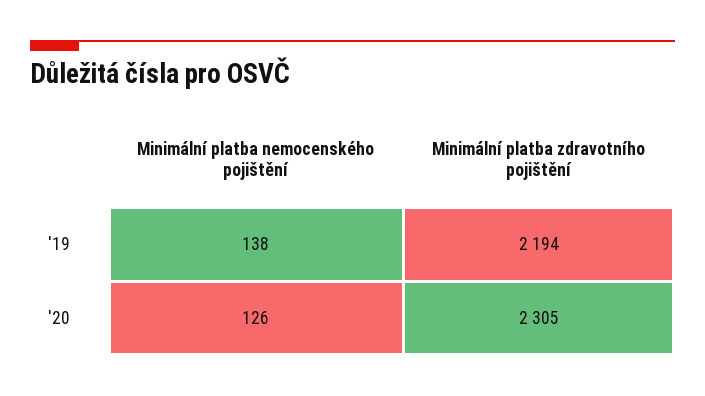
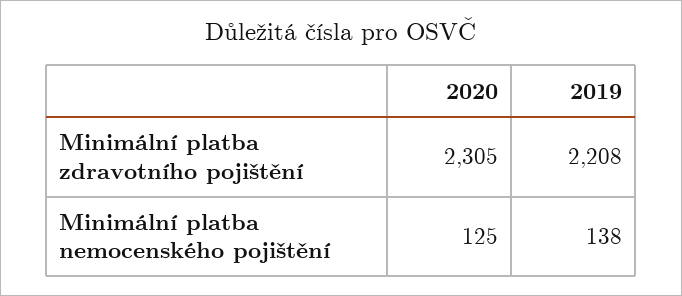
Minimální platba zdravotního pojištění, '19: 2194 -> 2208
Minimální platba nemocenského pojištění, '20: 126 -> 125

